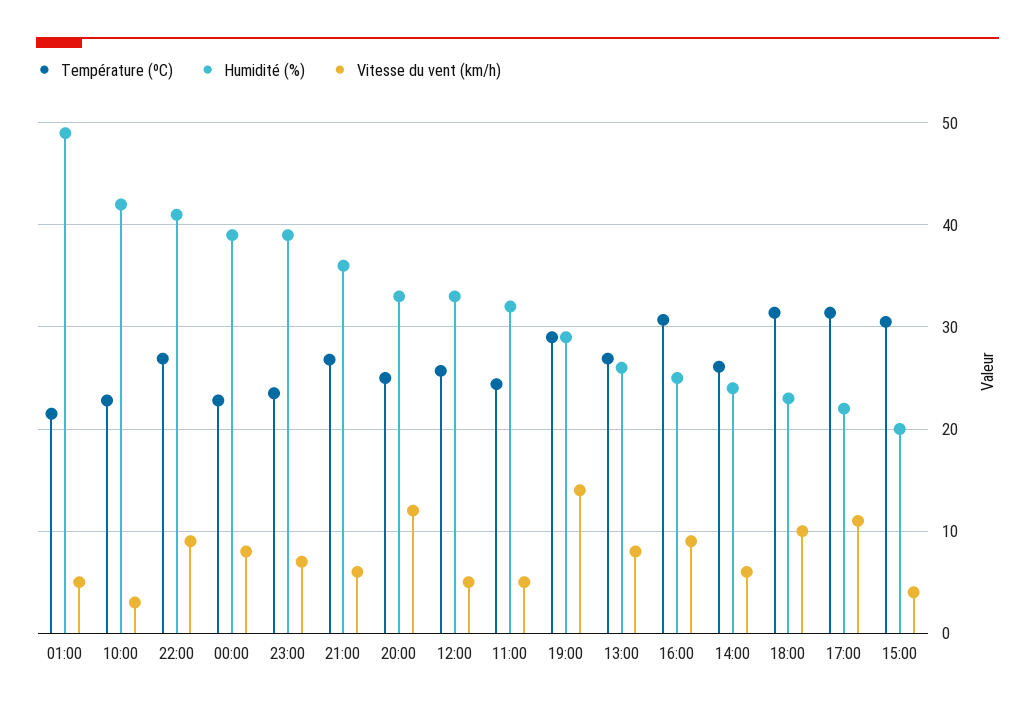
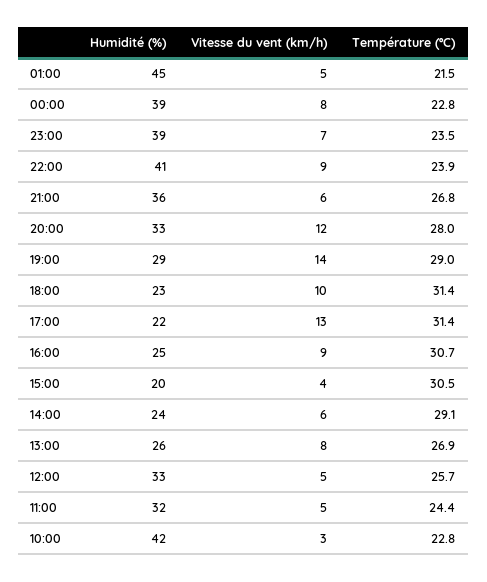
Humidité (%), 01:00: 49 -> 45
Température (ºC), 22:00: 27 -> 23.9
Température (ºC), 20:00: 25 -> 28
Température (ºC), 14:00: 26 -> 29.1
Vitesse du vent (km/h), 17:00: 11 -> 13

